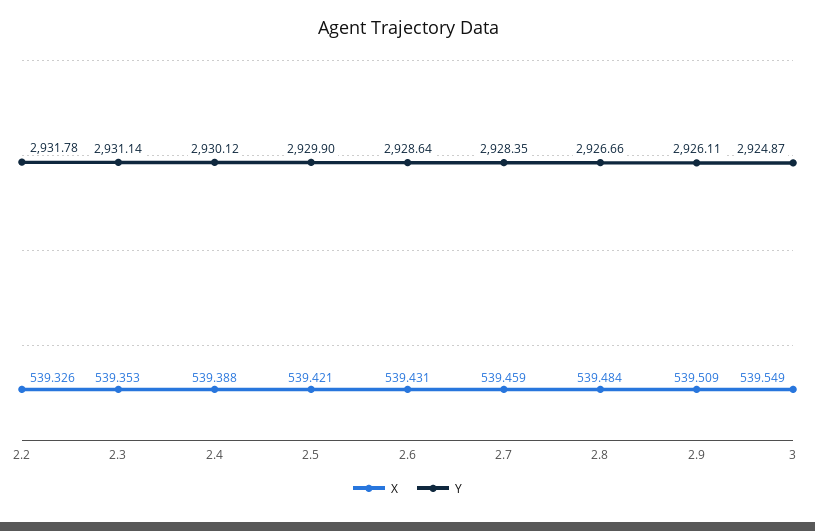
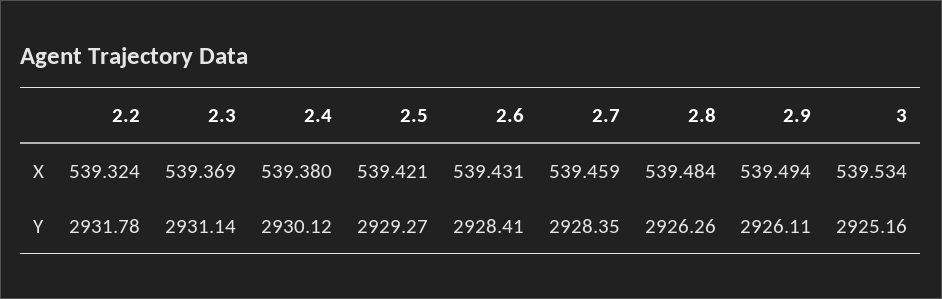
X, 2.2: 539.326 -> 539.324
X, 2.3: 539.353 -> 539.369
X, 2.4: 539.388 -> 539.38
Y, 2.5: 2929.9 -> 2929.27
Y, 2.6: 2928.64 -> 2928.41
Y, 2.8: 2926.66 -> 2926.26
X, 2.9: 539.509 -> 539.494
X, 3: 539.549 -> 539.534
Y, 3: 2924.87 -> 2925.16

